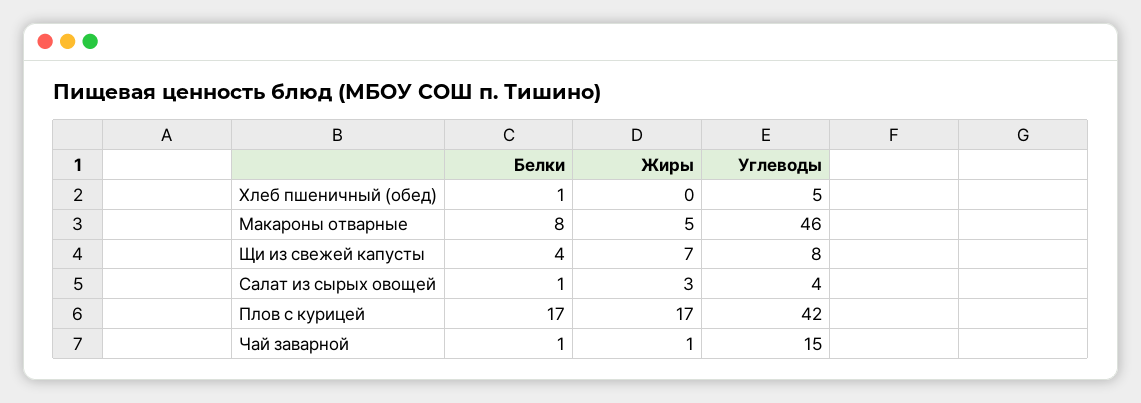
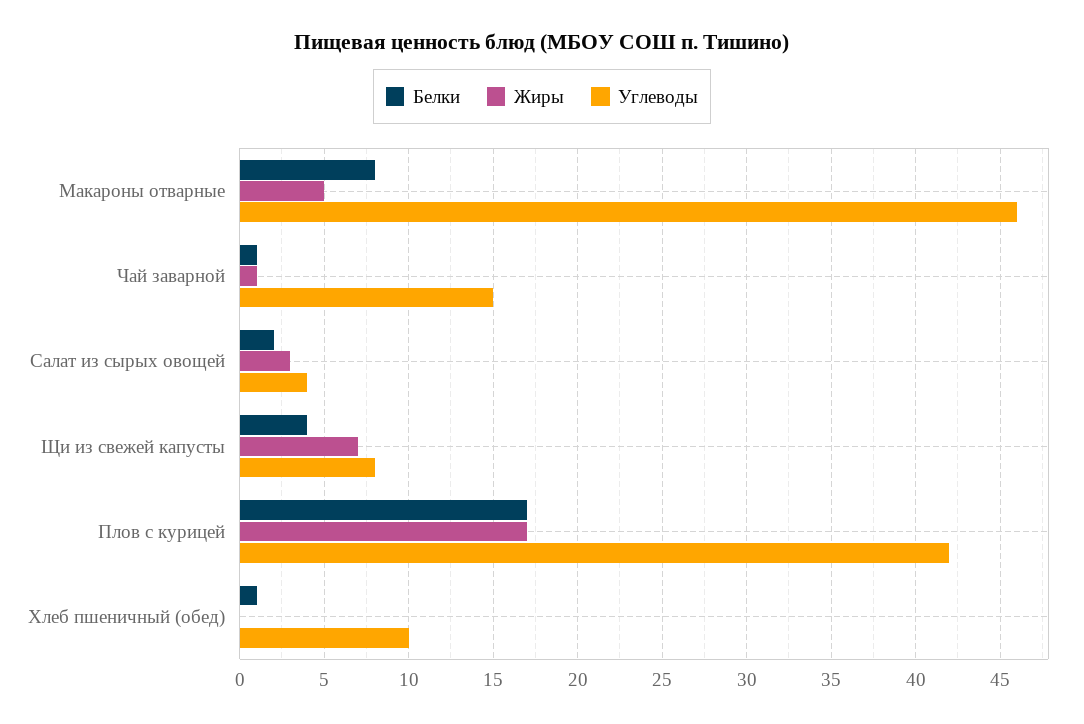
Углеводы, Хлеб пшеничный (обед): 5 -> 10
Белки, Салат из сырых овощей: 1 -> 2

